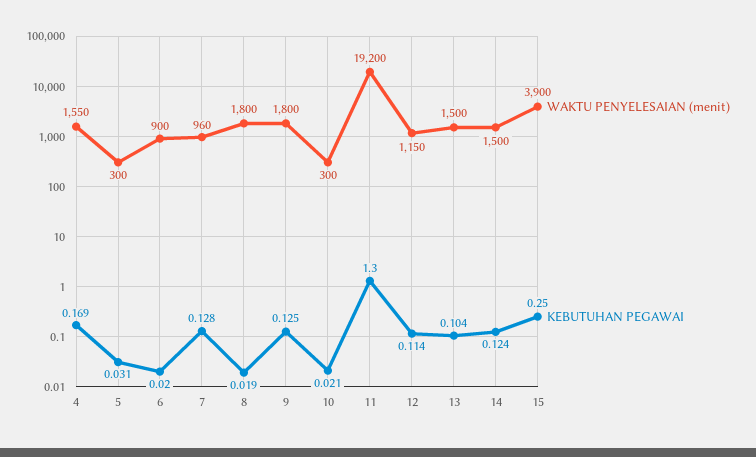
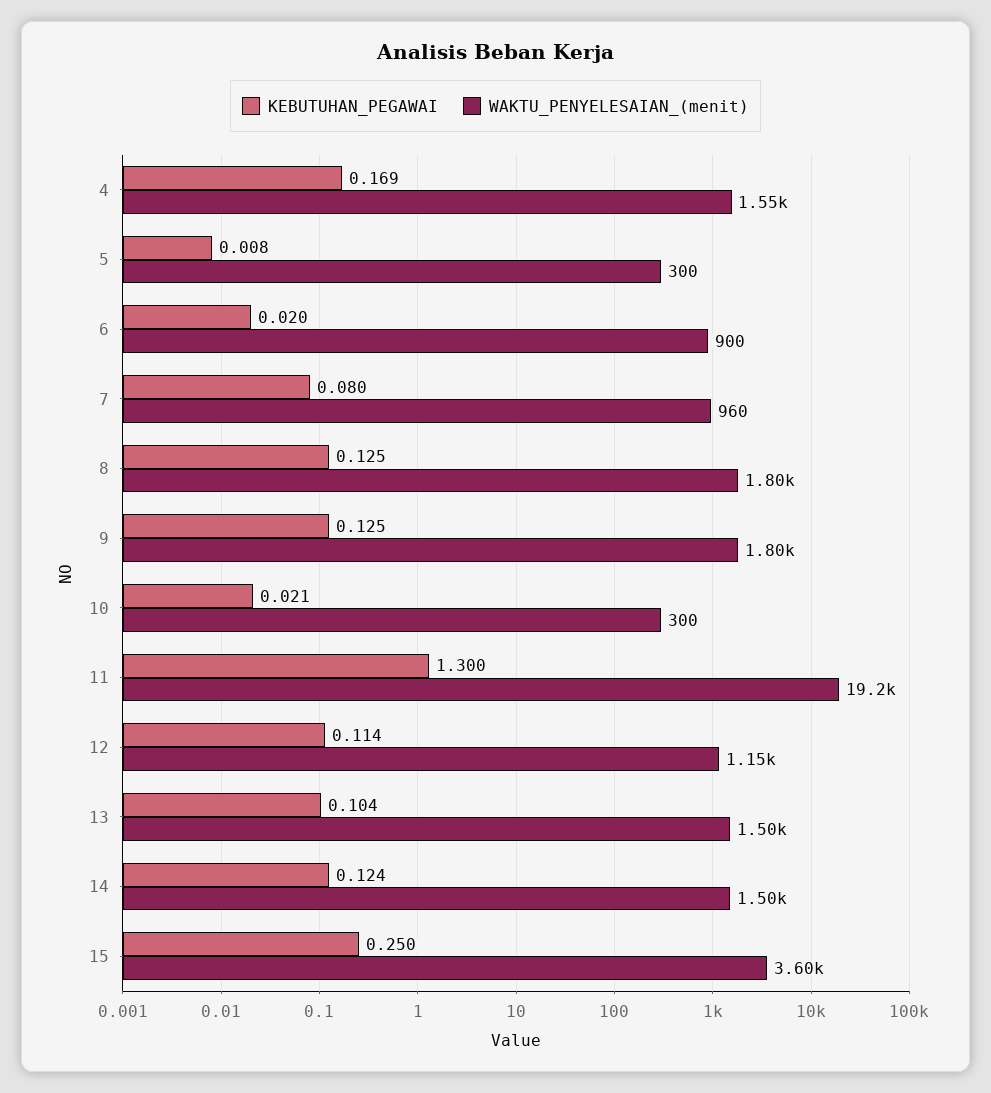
KEBUTUHAN PEGAWAI, 5: 0.031 -> 0.008
KEBUTUHAN PEGAWAI, 7: 0.128 -> 0.08
KEBUTUHAN PEGAWAI, 8: 0.019 -> 0.125
WAKTU PENYELESAIAN (menit), 15: 3900 -> 3600

